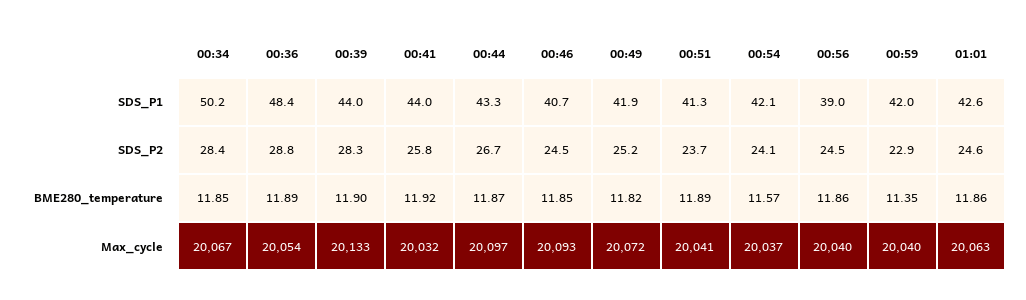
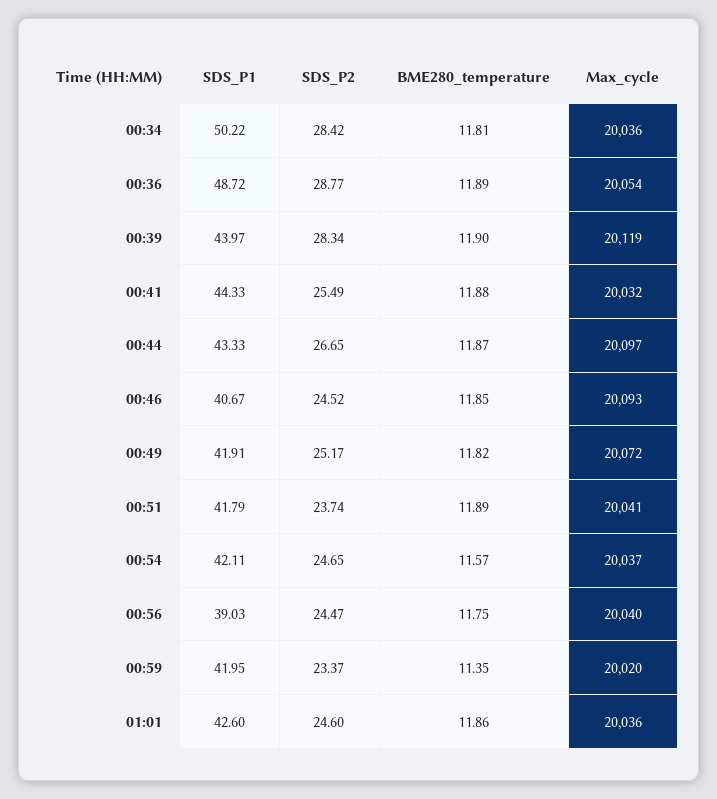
00:36, SDS_P1: 48.4 -> 48.72
00:41, SDS_P1: 44 -> 44.33
00:51, SDS_P1: 41.3 -> 41.79
00:41, SDS_P2: 25.8 -> 25.49
00:54, SDS_P2: 24.1 -> 24.65
00:59, SDS_P2: 22.9 -> 23.37
00:34, BME280_temperature: 11.85 -> 11.81
00:41, BME280_temperature: 11.92 -> 11.88
00:56, BME280_temperature: 11.86 -> 11.75
00:34, Max_cycle: 20067 -> 20036
00:39, Max_cycle: 20133 -> 20119
00:59, Max_cycle: 20040 -> 20020
01:01, Max_cycle: 20063 -> 20036

